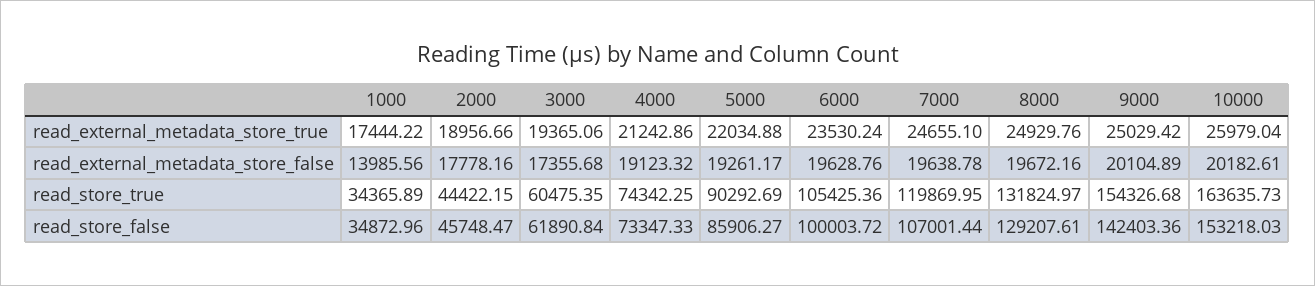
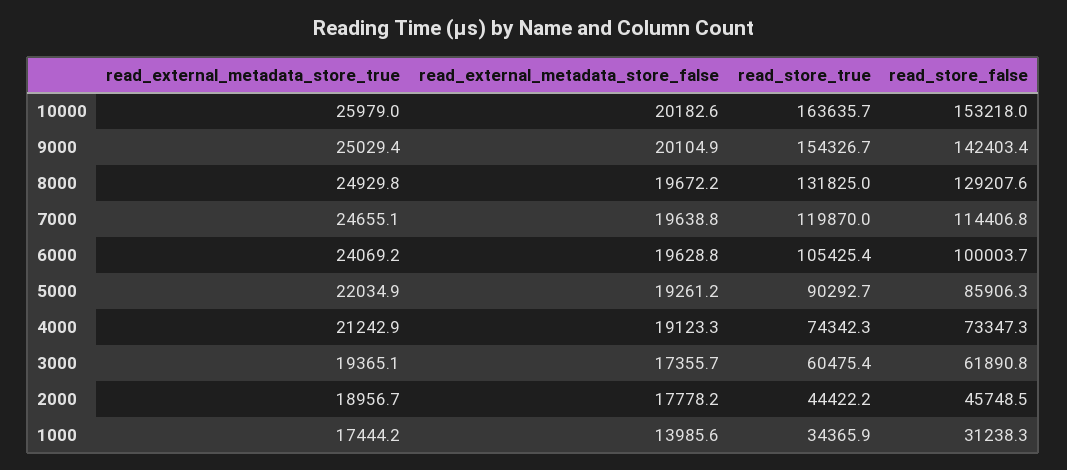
6000, read_external_metadata_store_true: 23530.24 -> 24069.2
1000, read_store_false: 34872.96 -> 31238.3
7000, read_store_false: 107001.44 -> 114406.8

